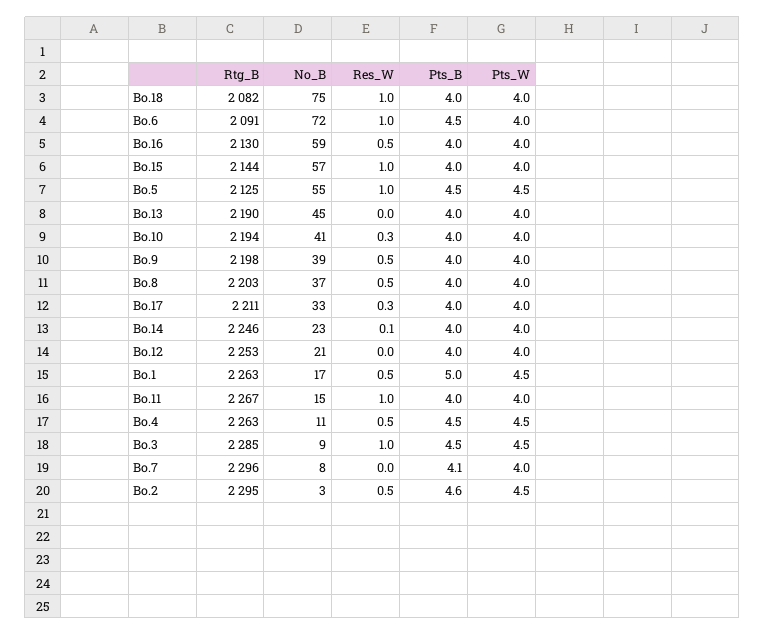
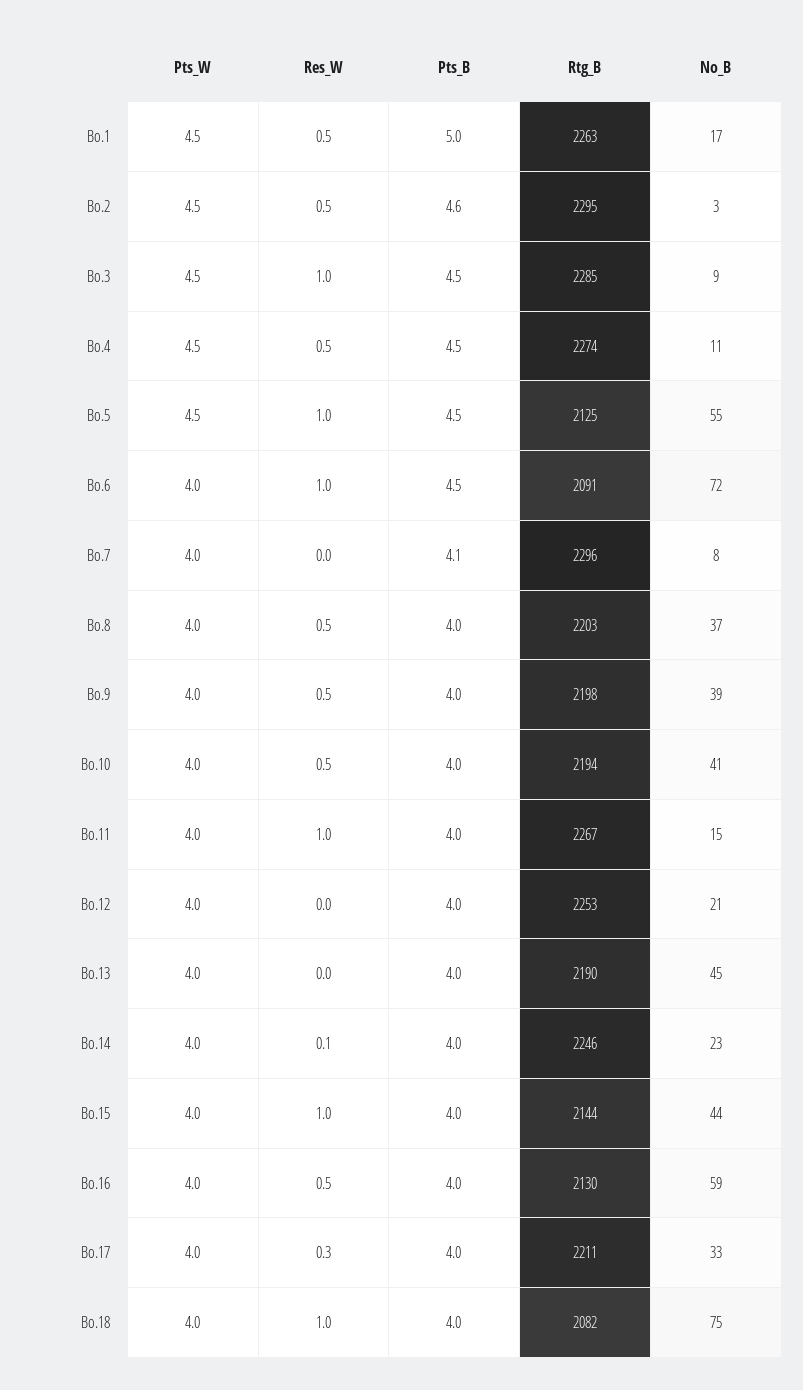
No_B, Bo.15: 57 -> 44
Res_W, Bo.10: 0.3 -> 0.5
Rtg_B, Bo.4: 2263 -> 2274

